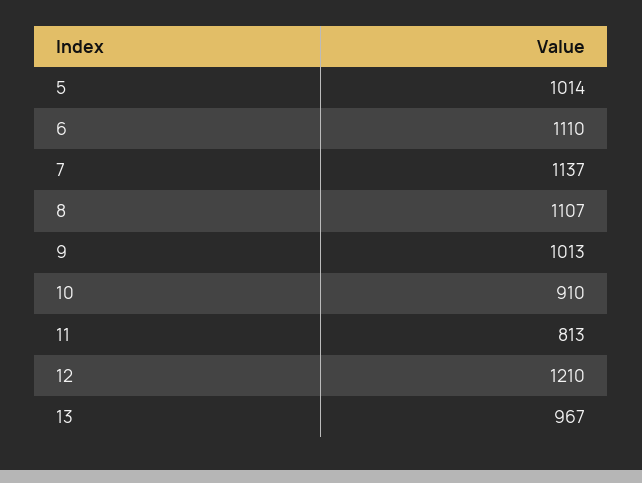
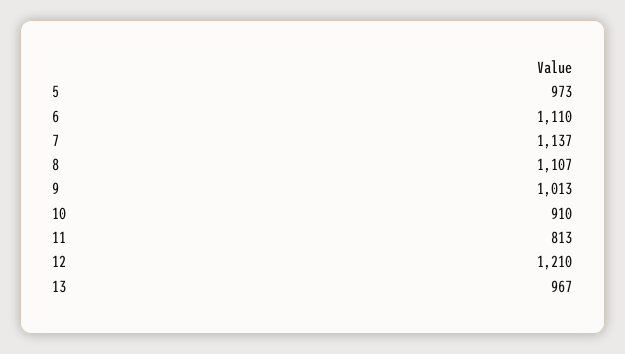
5: 1014 -> 973

